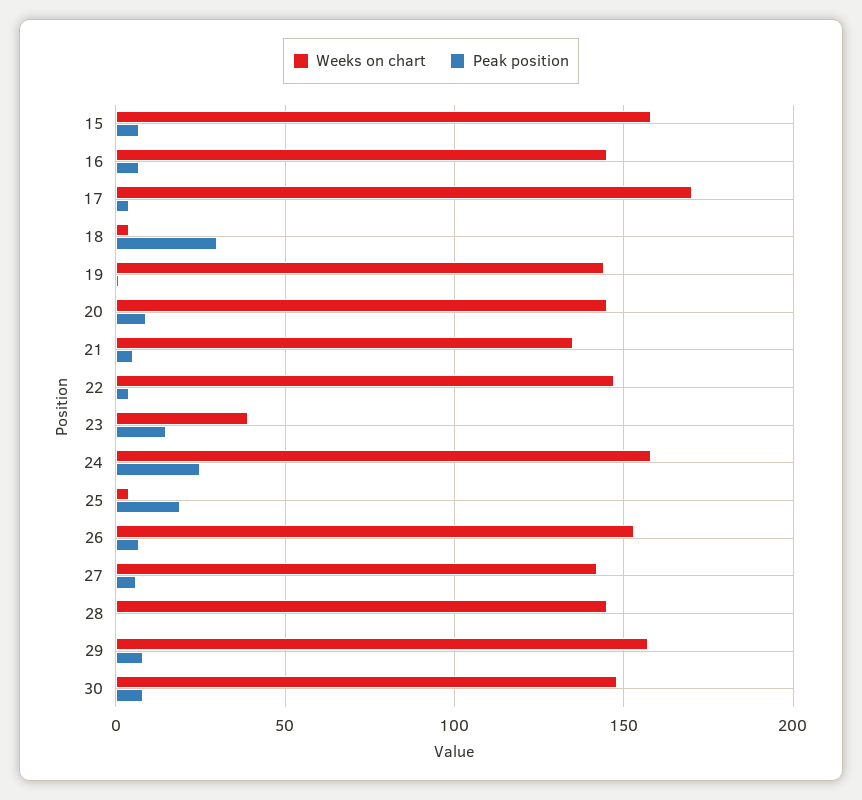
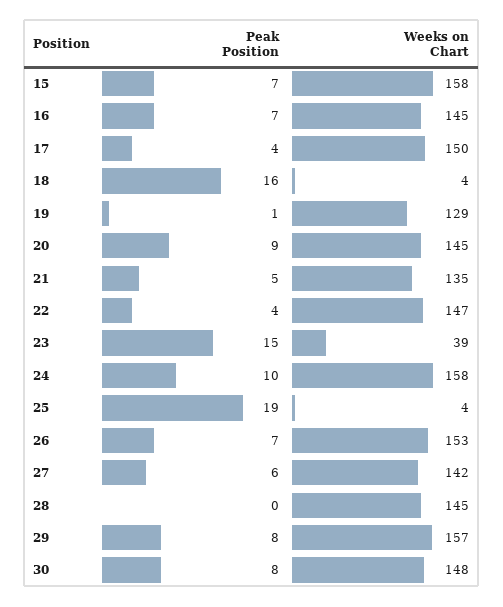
Weeks on chart, 17: 170 -> 150
Peak position, 18: 30 -> 16
Weeks on chart, 19: 145 -> 129
Peak position, 24: 25 -> 10

